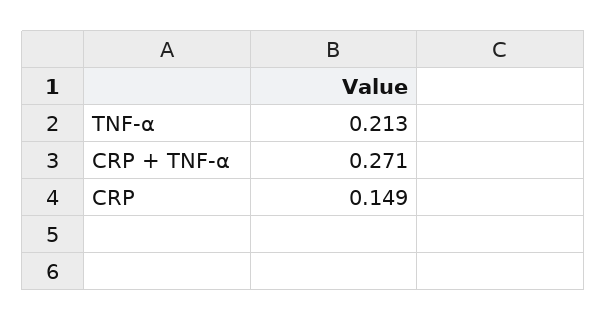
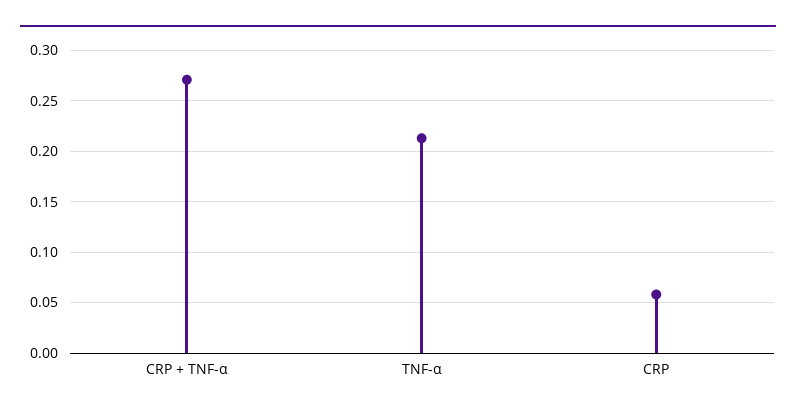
CRP: 0.149 -> 0.06

